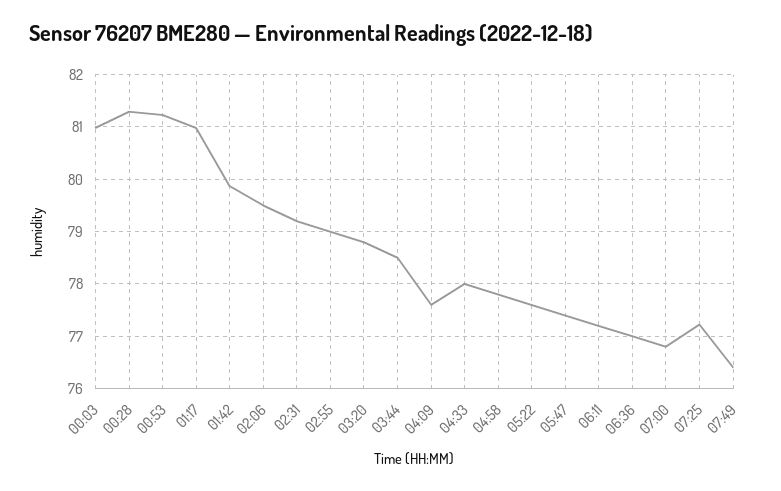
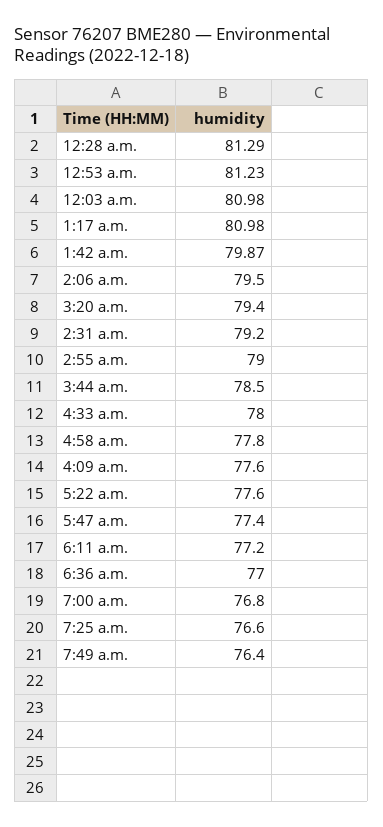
03:20: 78.8 -> 79.4
07:25: 77.2 -> 76.6

